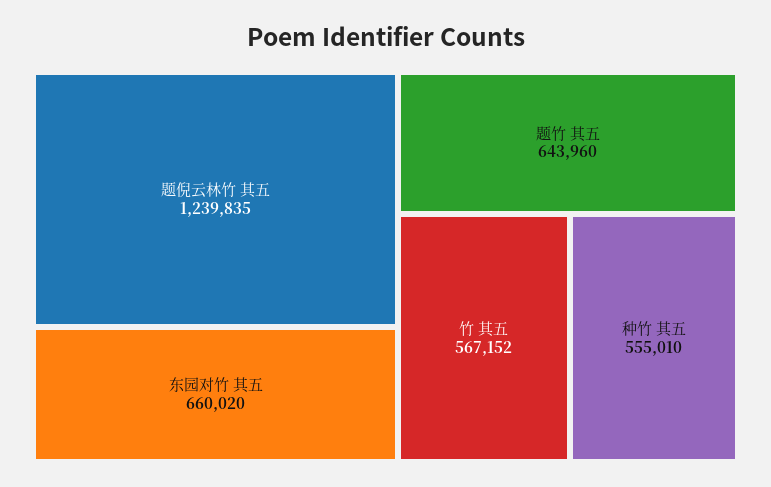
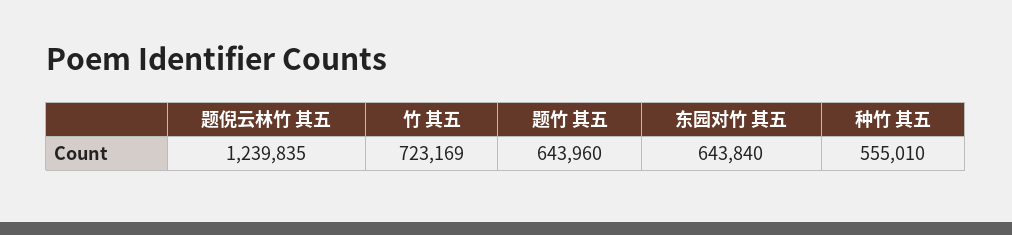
东园对竹 其五: 660020 -> 643840
竹 其五: 567152 -> 723169

